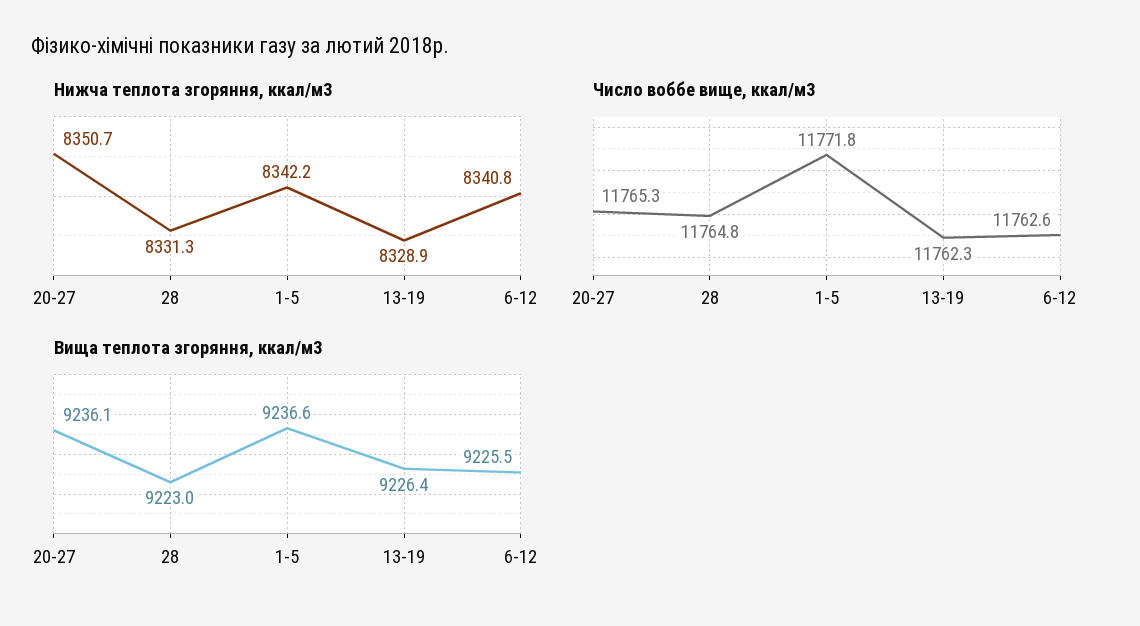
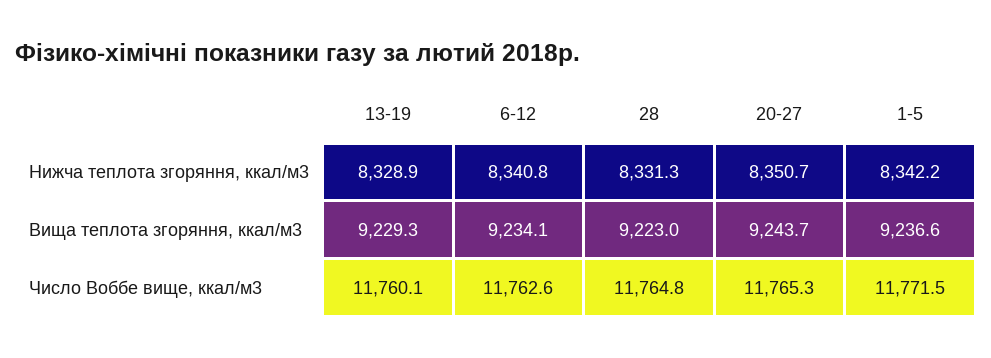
Число воббе вище, ккал/м3, 1-5: 11771.8 -> 11771.5
Число воббе вище, ккал/м3, 13-19: 11762.3 -> 11760.1
Вища теплота згоряння, ккал/м3, 20-27: 9236.1 -> 9243.7
Вища теплота згоряння, ккал/м3, 13-19: 9226.4 -> 9229.3
Вища теплота згоряння, ккал/м3, 6-12: 9225.5 -> 9234.1

